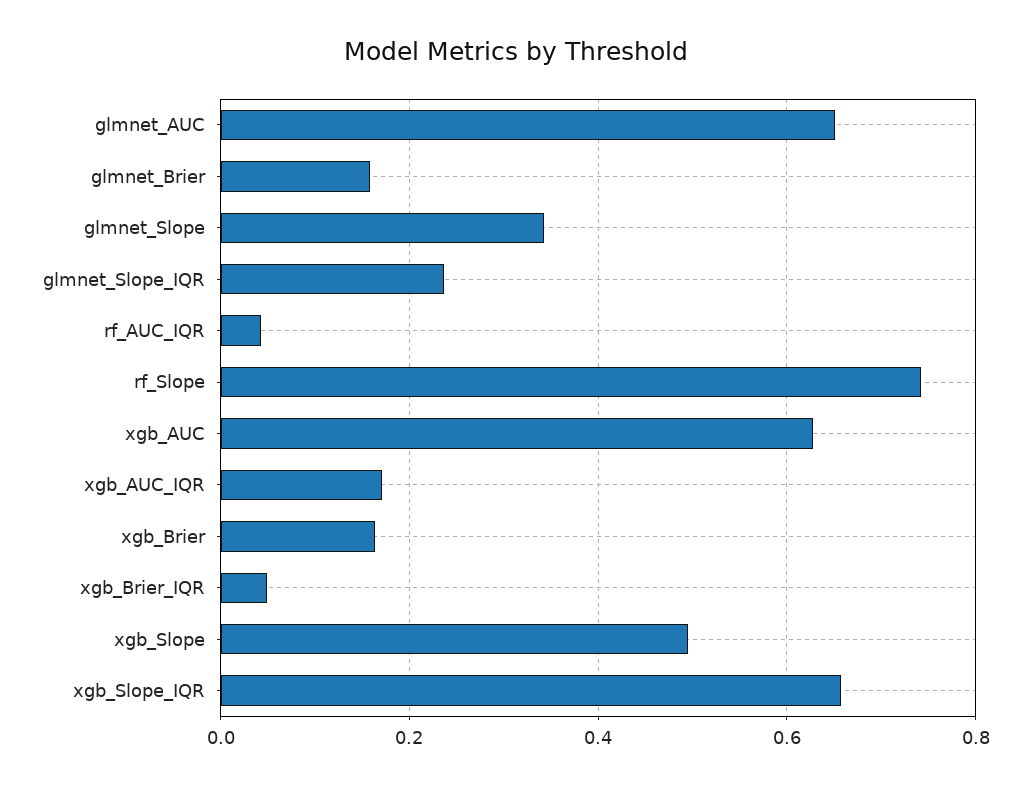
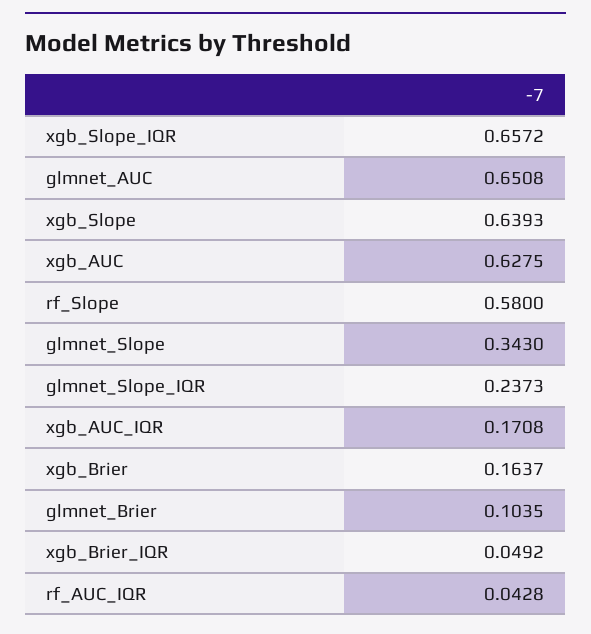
glmnet_Brier: 0.16 -> 0.1035
rf_Slope: 0.74 -> 0.58
xgb_Slope: 0.5 -> 0.6393

